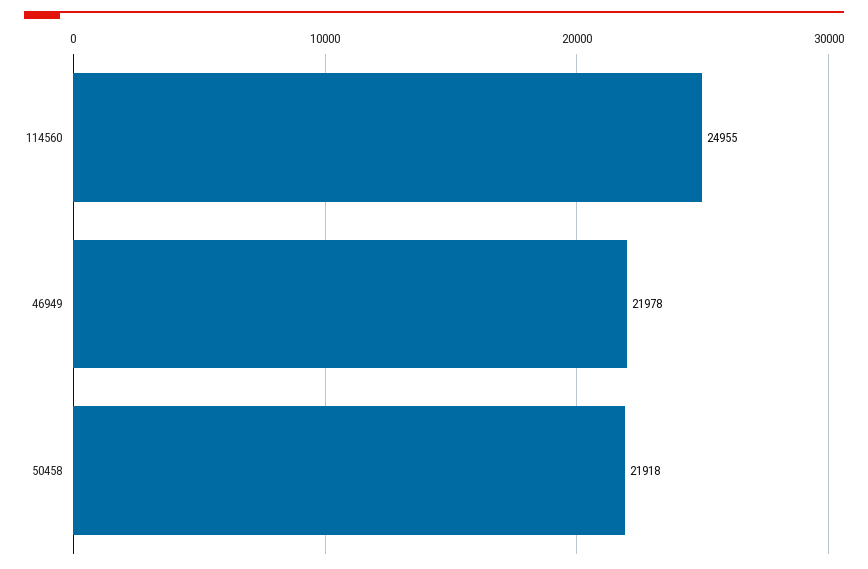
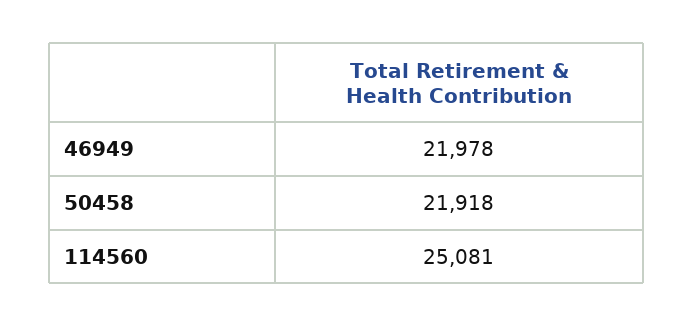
114560: 24955 -> 25081

